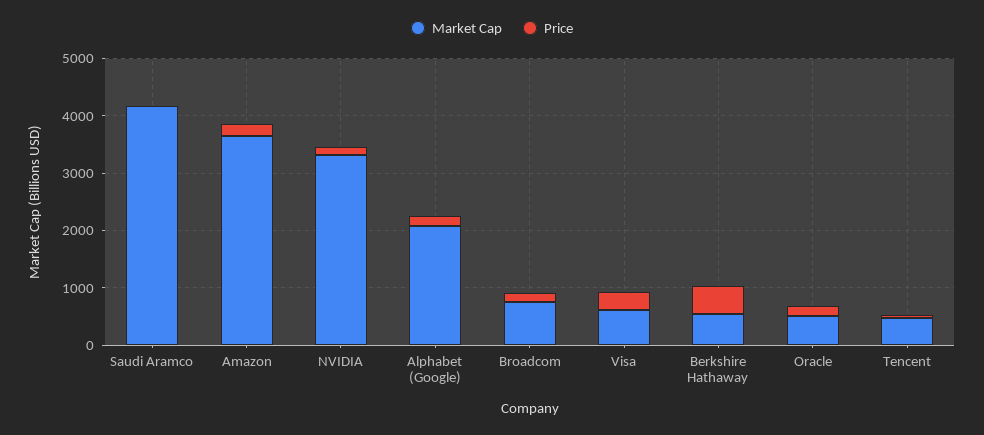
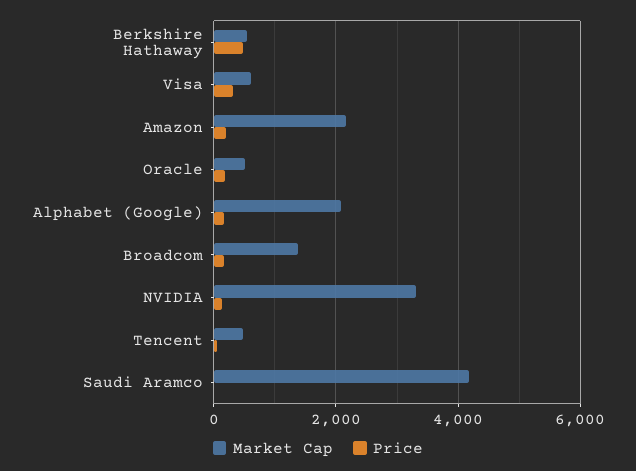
Market Cap, Amazon: 3600 -> 2200
Market Cap, Broadcom: 800 -> 1400

